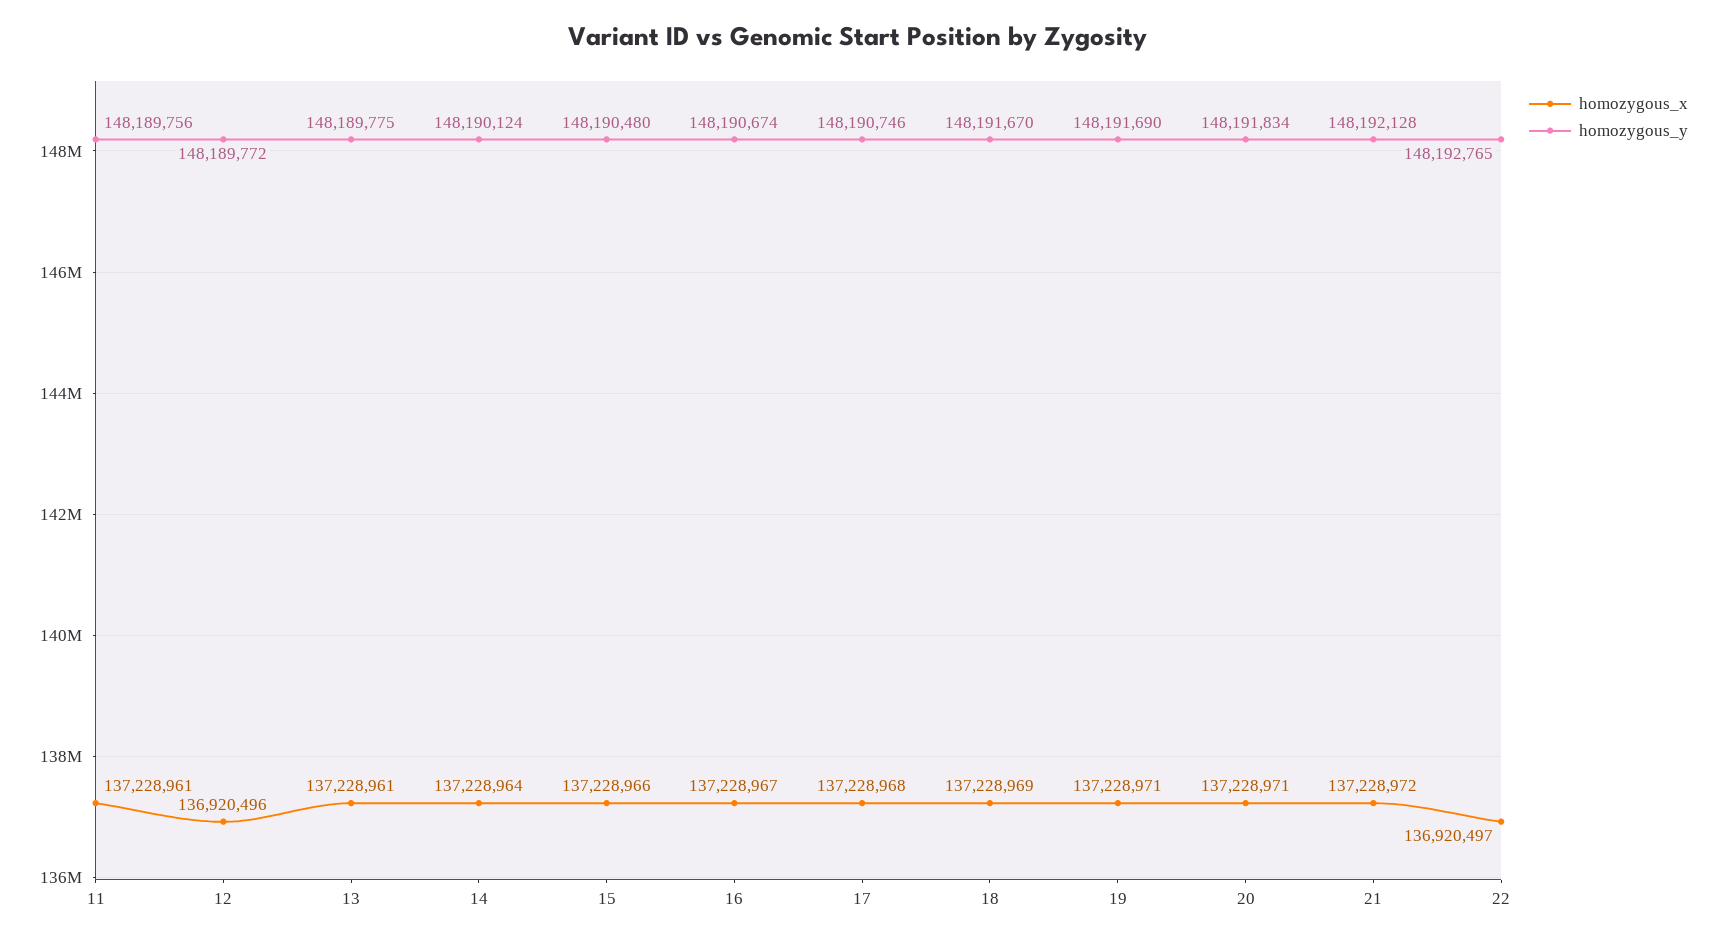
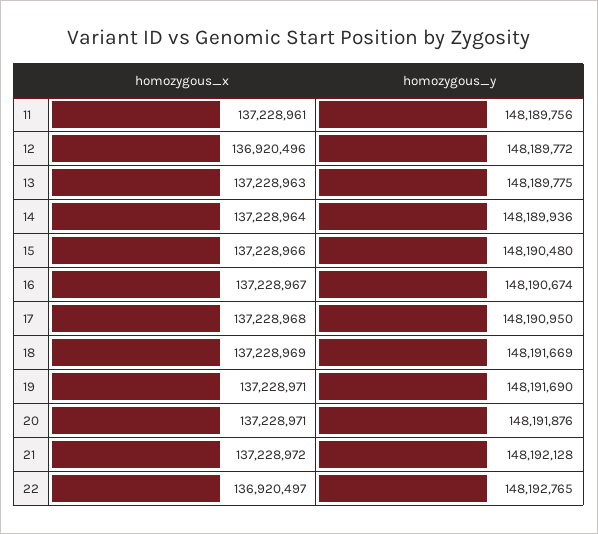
homozygous_x, 13: 137228961 -> 137228963
homozygous_y, 14: 148190124 -> 148189936
homozygous_y, 17: 148190746 -> 148190950
homozygous_y, 18: 148191670 -> 148191669
homozygous_y, 20: 148191834 -> 148191876

